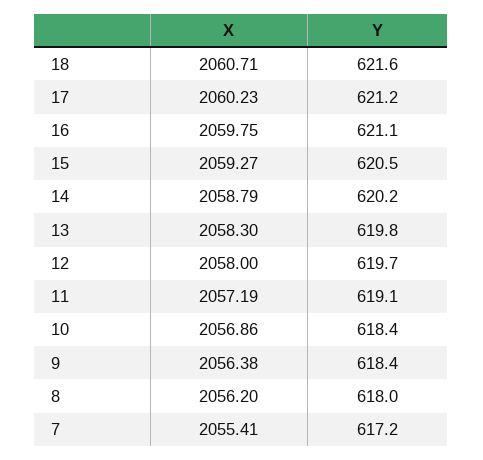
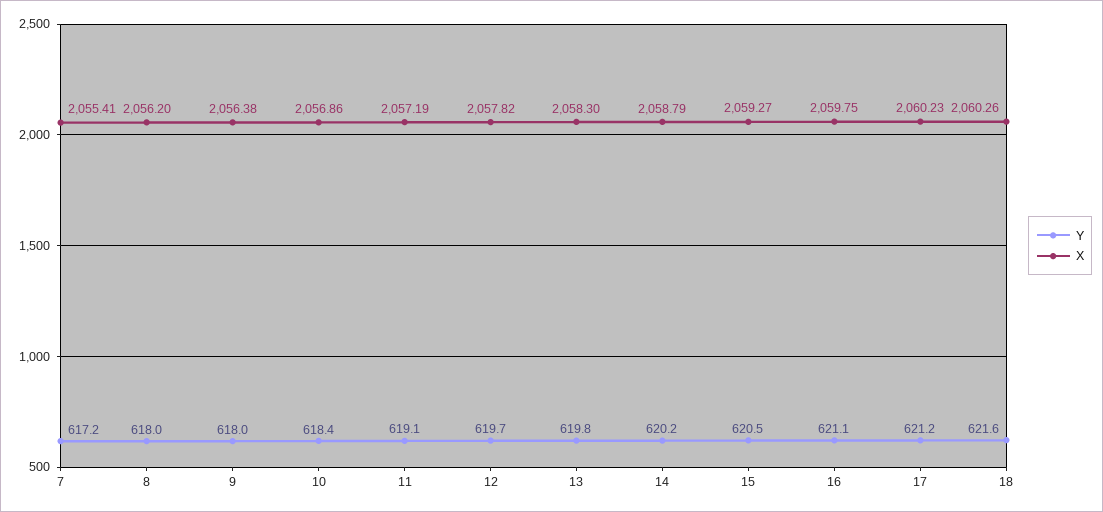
X, 18: 2060.71 -> 2060.26
X, 12: 2058 -> 2057.82
Y, 9: 618.4 -> 618

